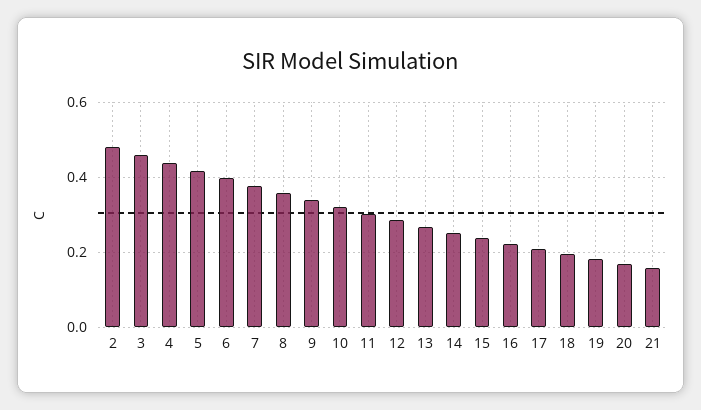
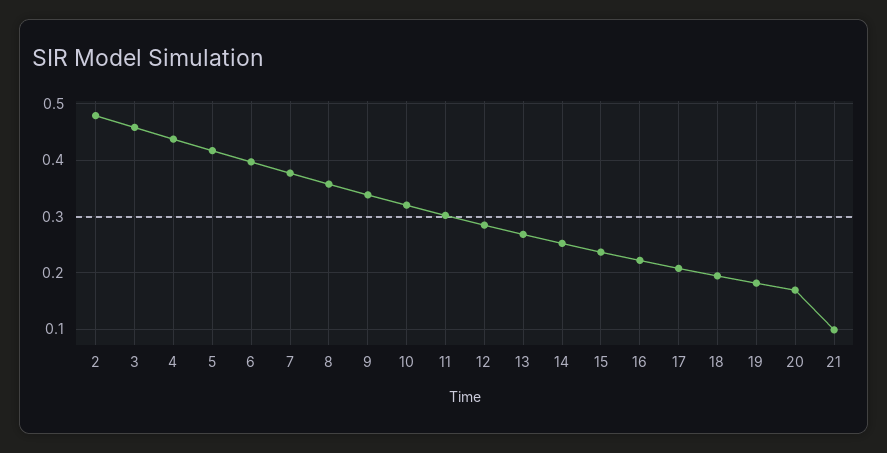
21: 0.16 -> 0.1

